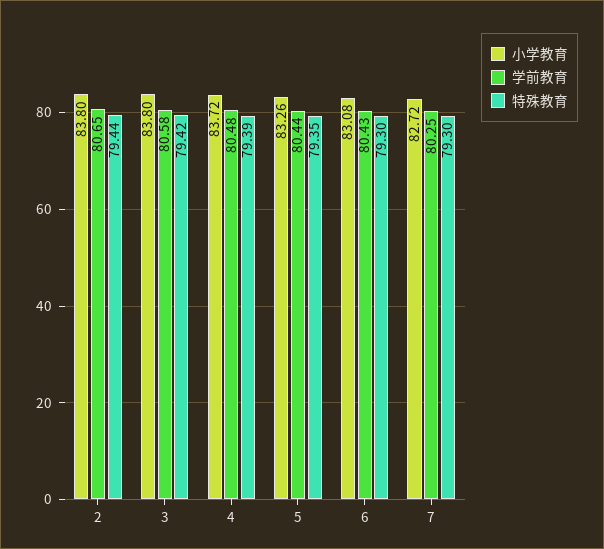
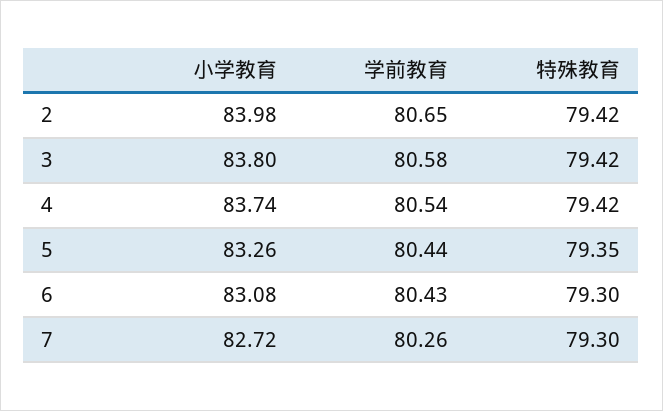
小学教育, 2: 83.8 -> 83.98
特殊教育, 2: 79.44 -> 79.42
小学教育, 4: 83.72 -> 83.74
学前教育, 4: 80.48 -> 80.54
特殊教育, 4: 79.39 -> 79.42
学前教育, 7: 80.25 -> 80.26

